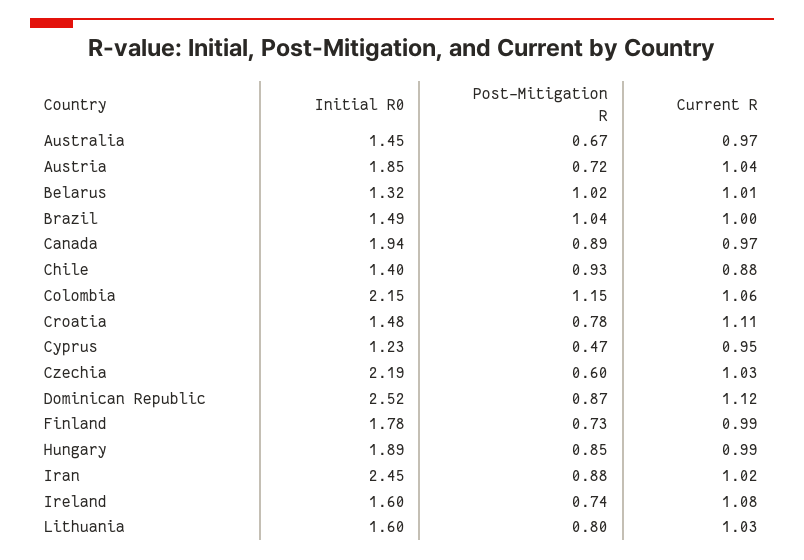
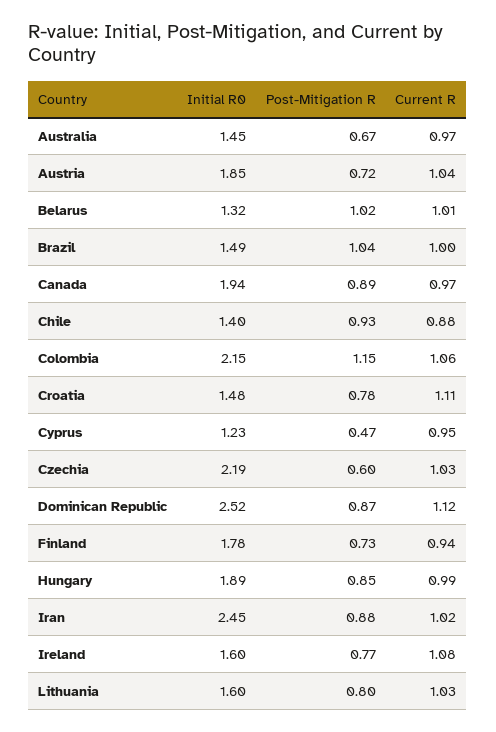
Current R, Finland: 0.99 -> 0.94
Post-Mitigation R, Ireland: 0.74 -> 0.77

